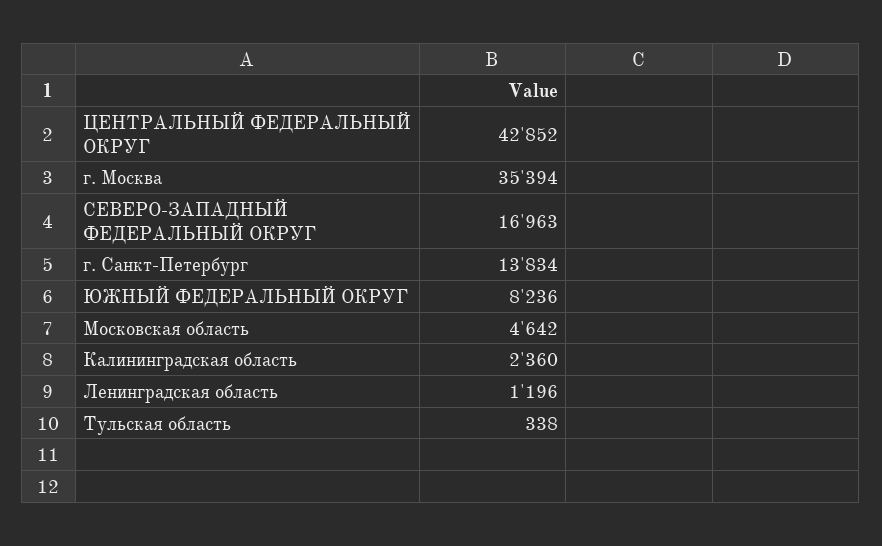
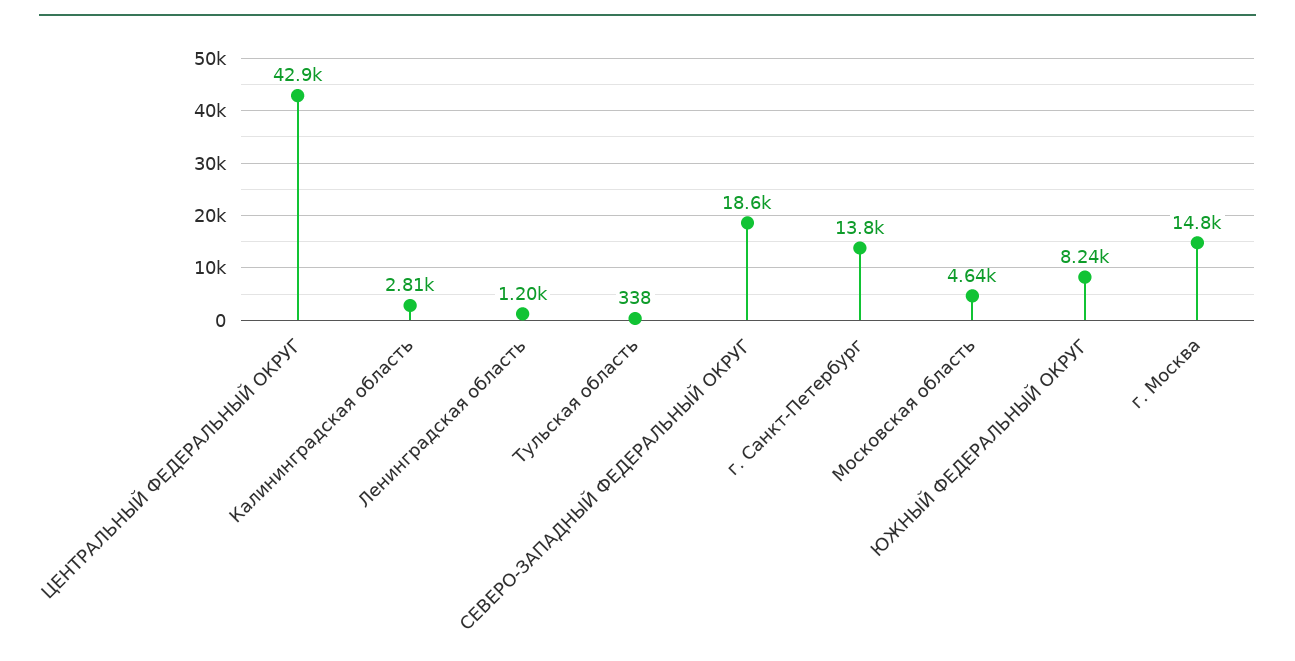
г. Москва: 35394 -> 14800
СЕВЕРО-ЗАПАДНЫЙ ФЕДЕРАЛЬНЫЙ ОКРУГ: 16963 -> 18600
Калининградская область: 2360 -> 2810

